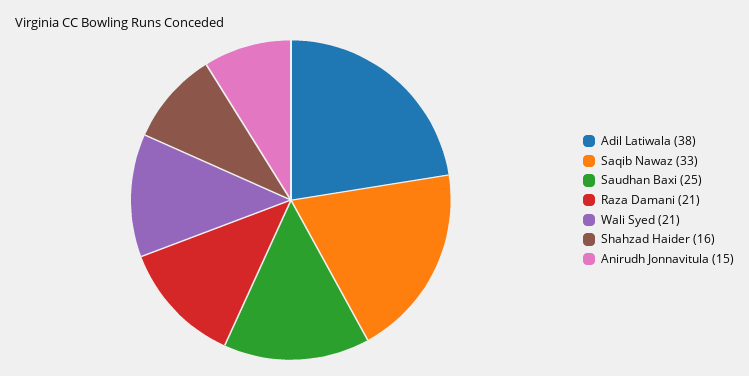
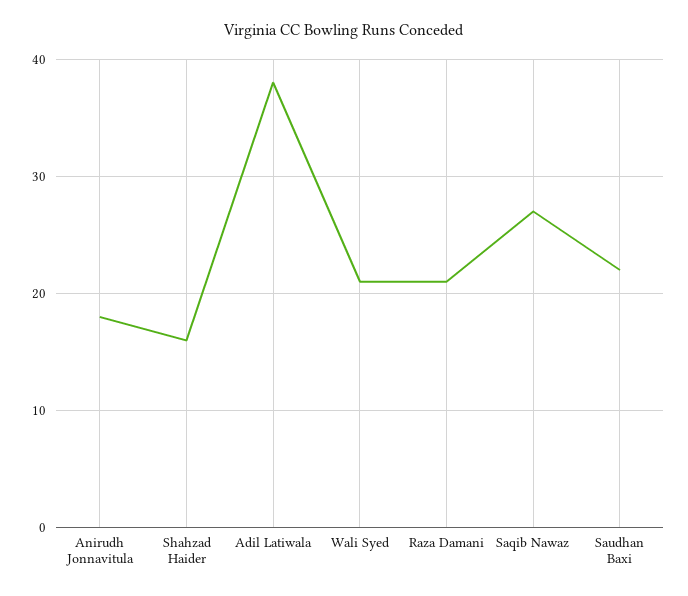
Saqib Nawaz: 33 -> 27
Saudhan Baxi: 25 -> 22
Anirudh Jonnavitula: 15 -> 18

